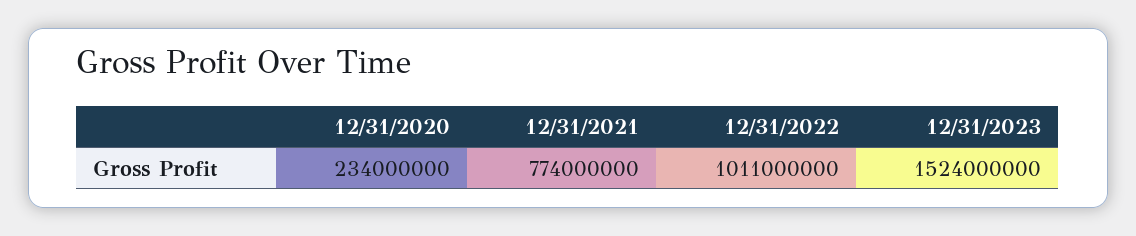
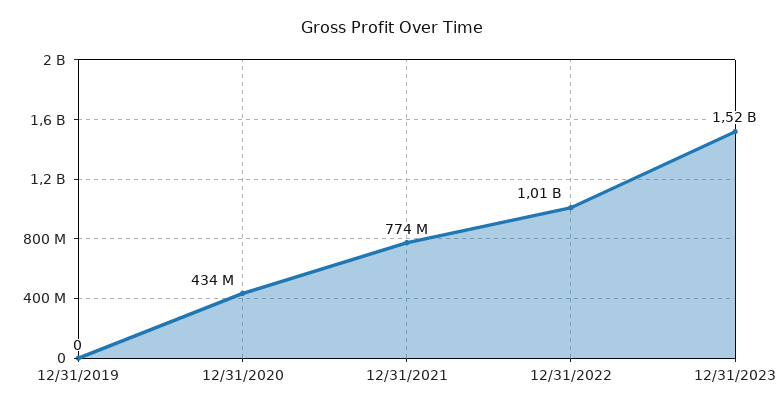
12/31/2020: 234000000 -> 434000000
12/31/2019: none -> 0

